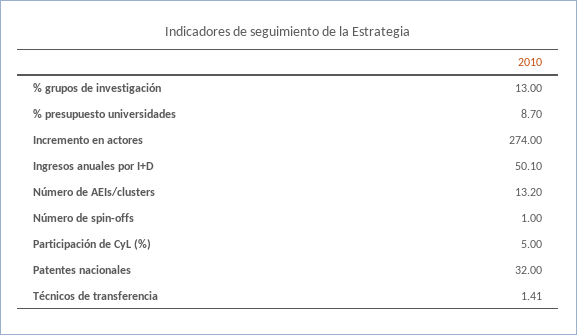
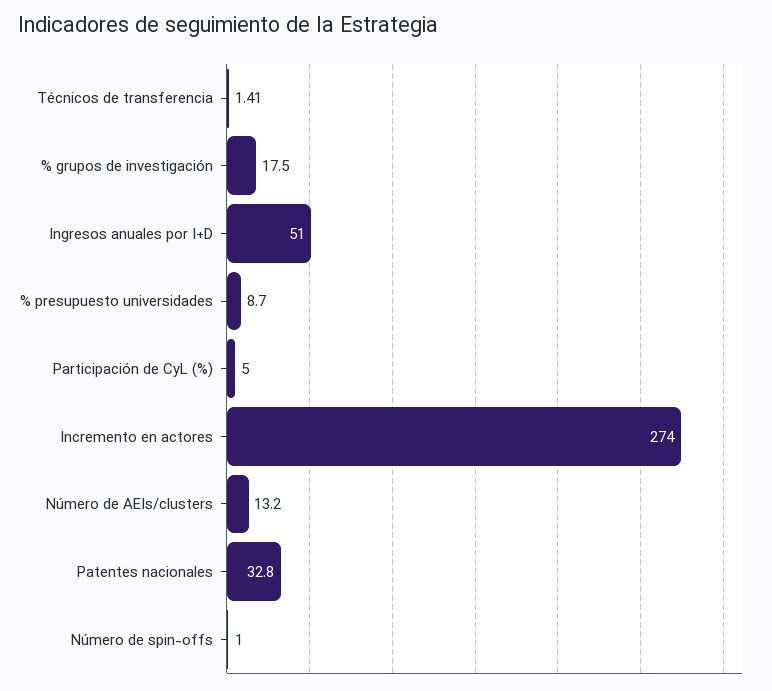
% grupos de investigación: 13 -> 17.5
Ingresos anuales por I+D: 50.1 -> 51
Patentes nacionales: 32 -> 32.8

